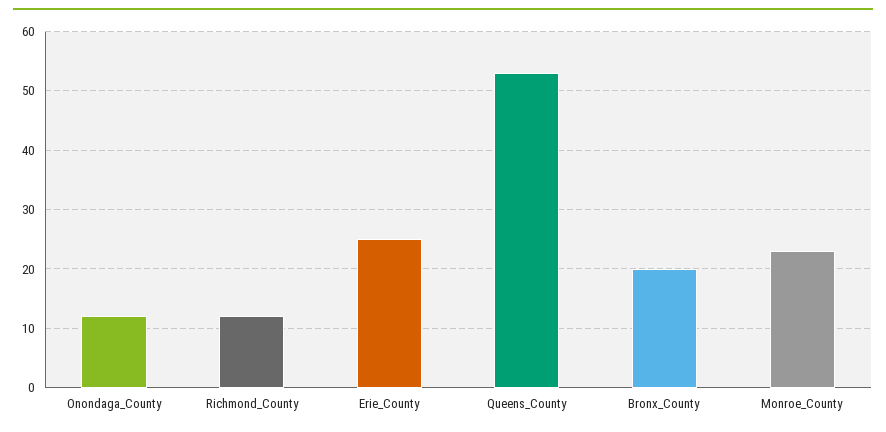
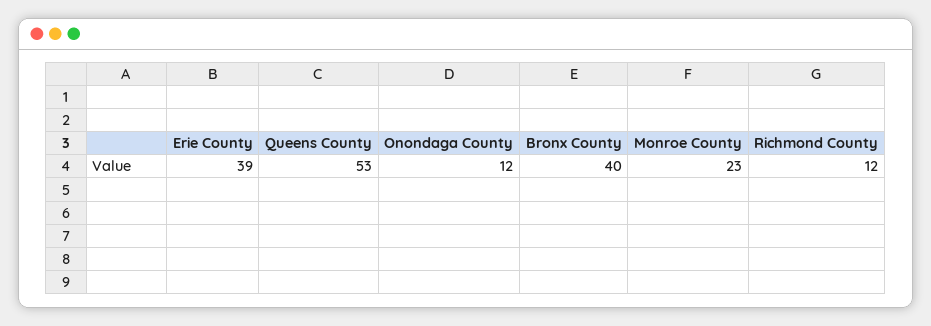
Erie_County: 25 -> 39
Bronx_County: 20 -> 40

